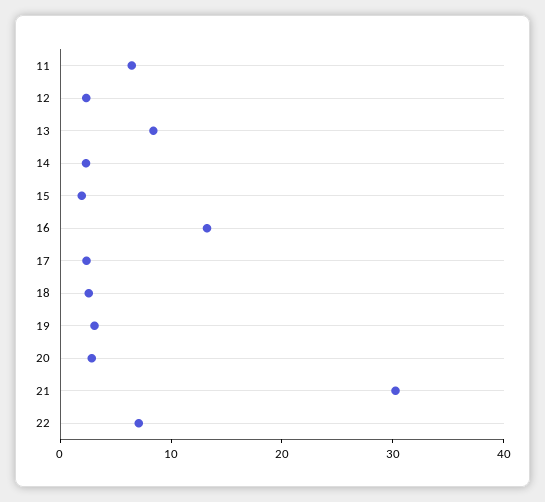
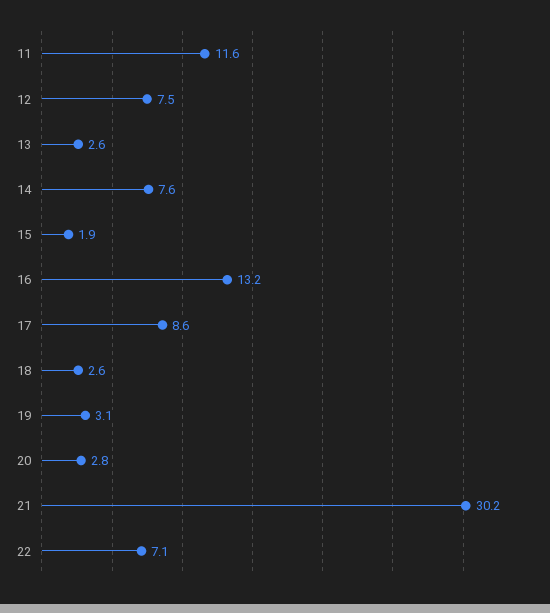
11: 6 -> 11.6
12: 2 -> 7.5
13: 8 -> 2.6
14: 2 -> 7.6
17: 2 -> 8.6

